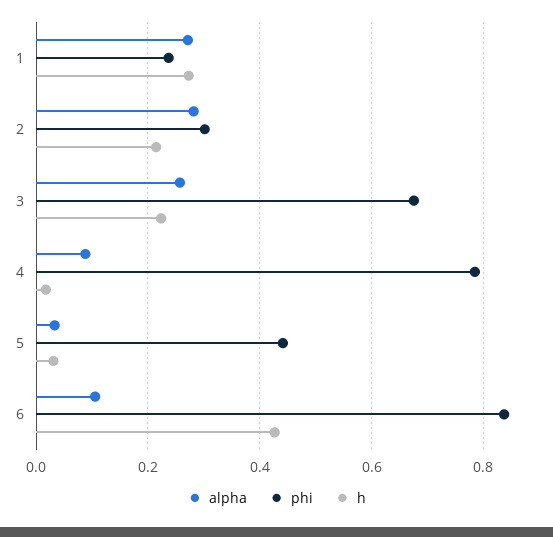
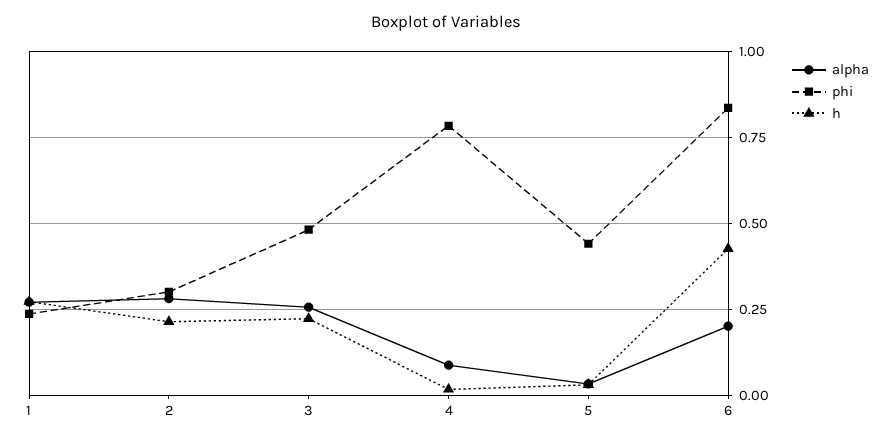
phi, 3: 0.68 -> 0.475
alpha, 6: 0.1 -> 0.2

